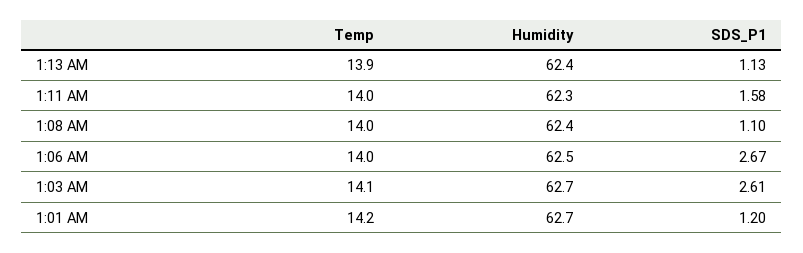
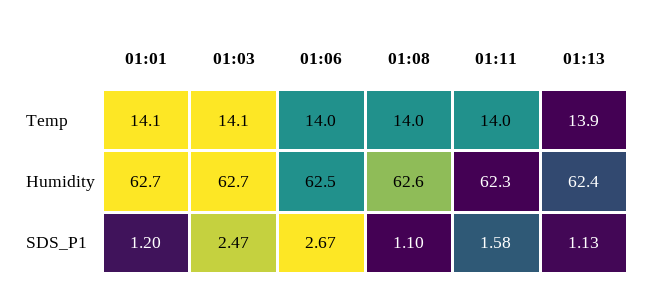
Humidity, 1:08 AM: 62.4 -> 62.6
SDS_P1, 1:03 AM: 2.61 -> 2.47
Temp, 1:01 AM: 14.2 -> 14.1

